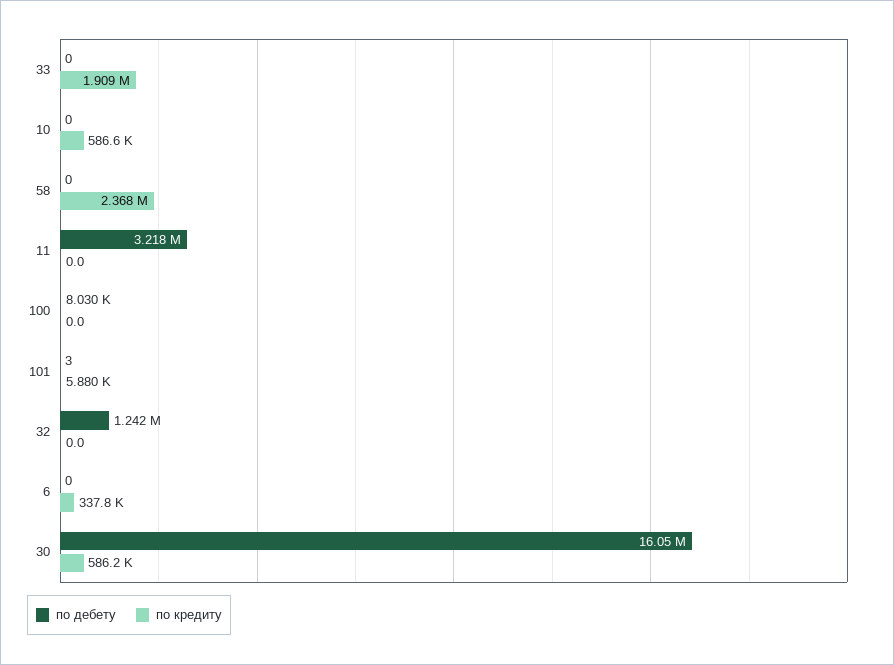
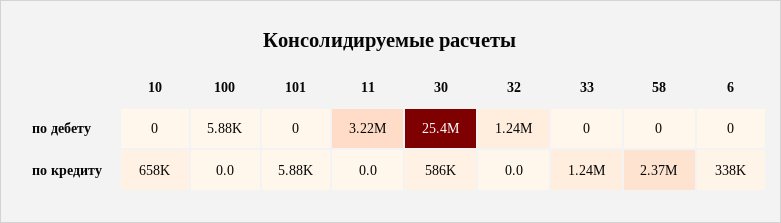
по кредиту, 33: 1909000 -> 1240000
по кредиту, 10: 586600 -> 658000
по дебету, 100: 8030 -> 5880
по дебету, 101: 3 -> 0
по дебету, 30: 16050000 -> 25400000

